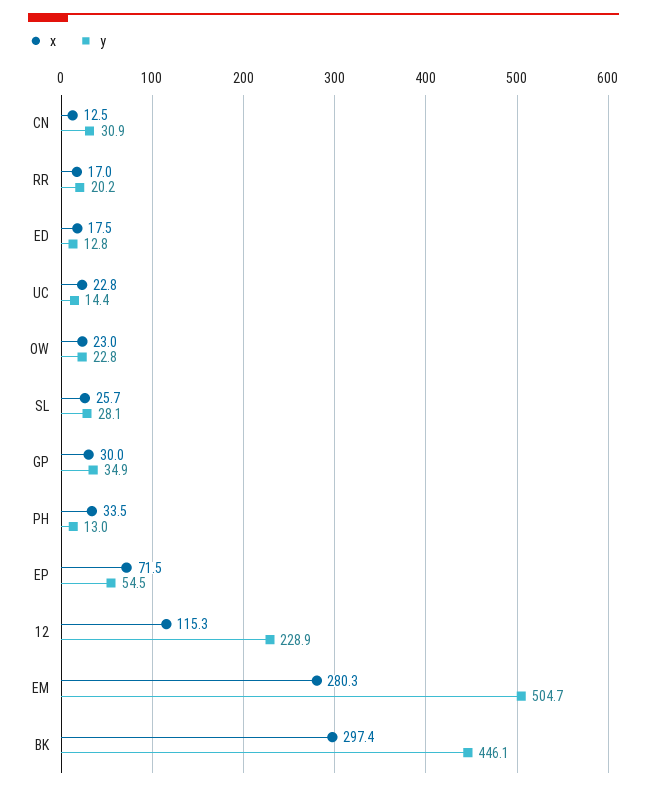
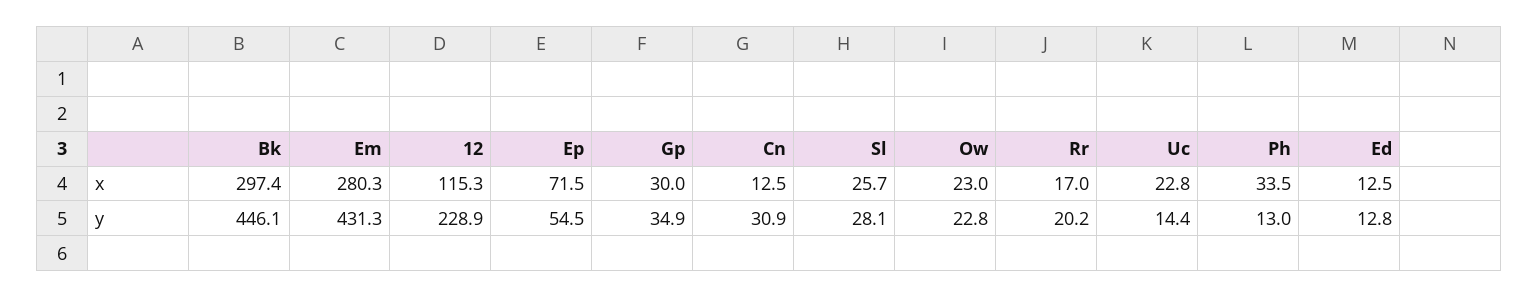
x, ED: 17.5 -> 12.5
y, EM: 504.7 -> 431.3

